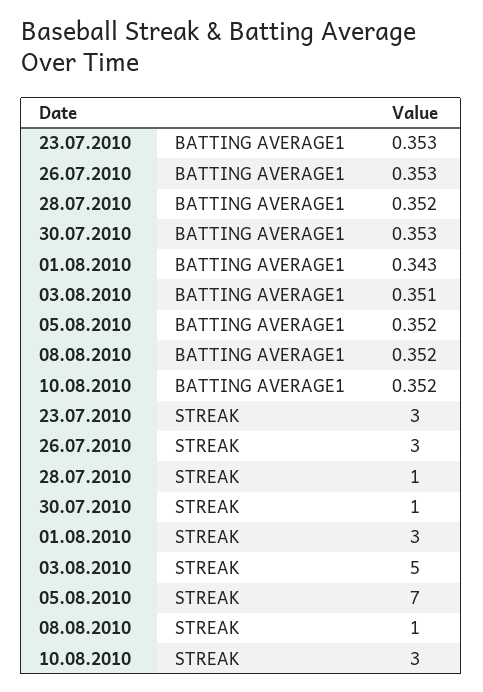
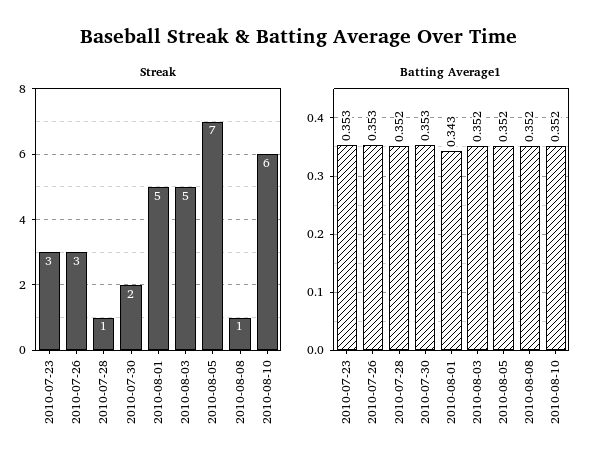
BATTING AVERAGE1, 03.08.2010: 0.351 -> 0.352
STREAK, 30.07.2010: 1 -> 2
STREAK, 01.08.2010: 3 -> 5
STREAK, 10.08.2010: 3 -> 6

